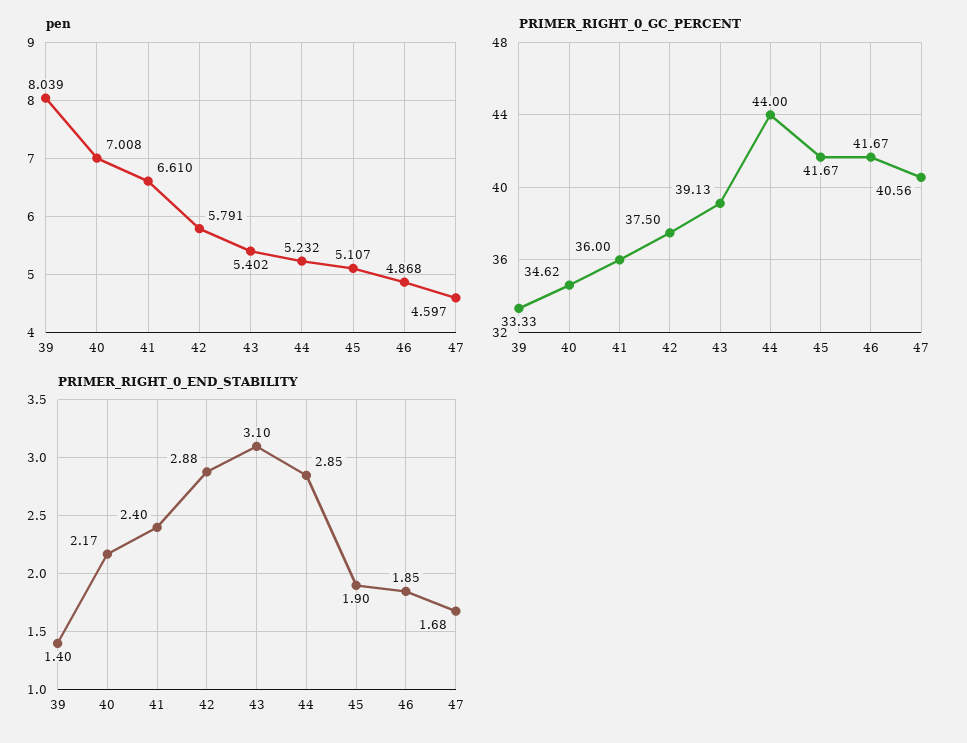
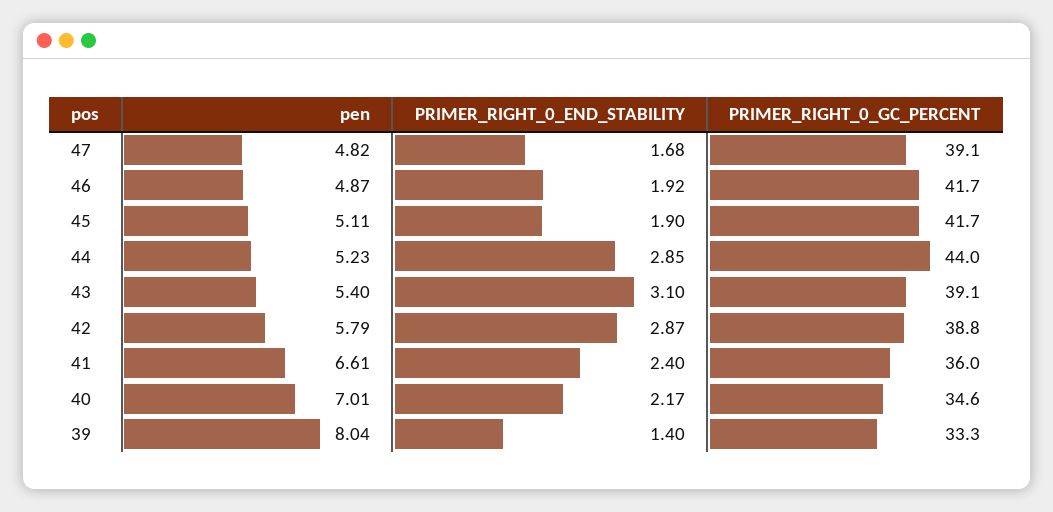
pen, 47: 4.597 -> 4.82
PRIMER_RIGHT_0_GC_PERCENT, 42: 37.5 -> 38.8
PRIMER_RIGHT_0_GC_PERCENT, 47: 40.56 -> 39.1
PRIMER_RIGHT_0_END_STABILITY, 42: 2.88 -> 2.87
PRIMER_RIGHT_0_END_STABILITY, 46: 1.85 -> 1.92

